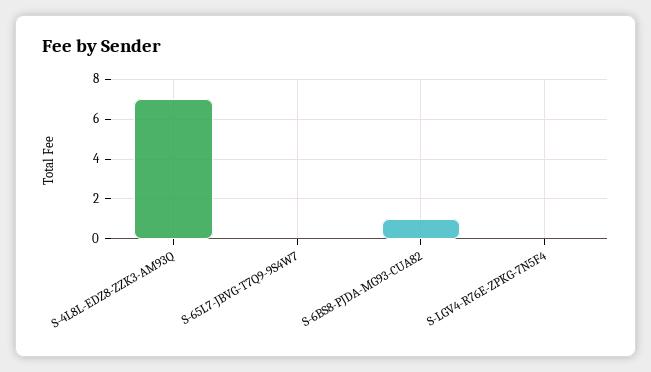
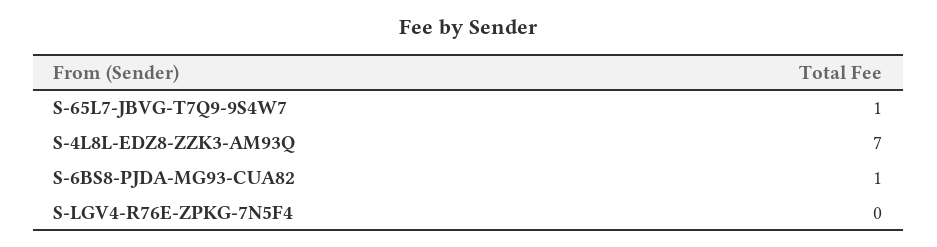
S-65L7-JBVG-T7Q9-9S4W7: 0 -> 1

